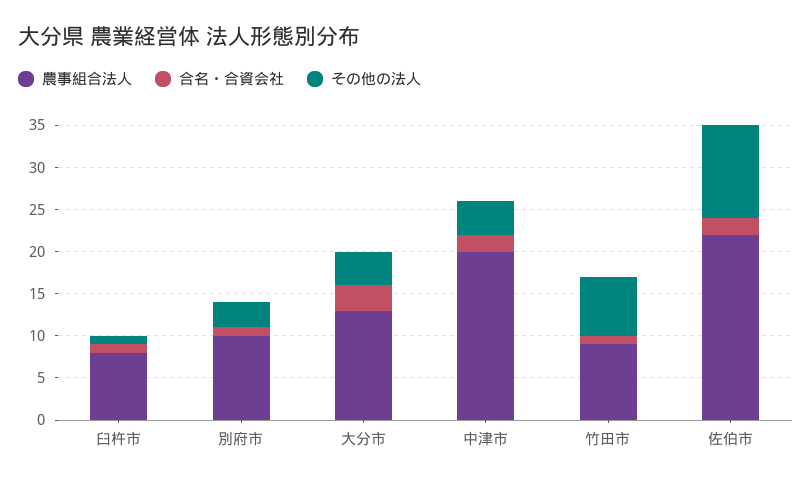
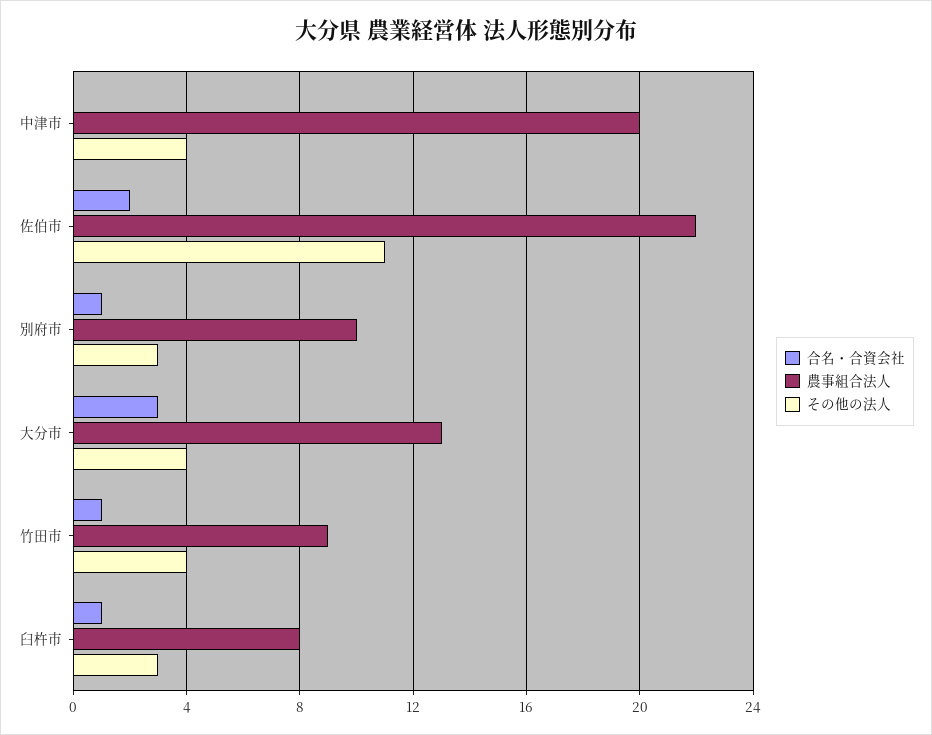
その他の法人, 臼杵市: 1 -> 3
合名・合資会社, 中津市: 2 -> 0
その他の法人, 竹田市: 7 -> 4

